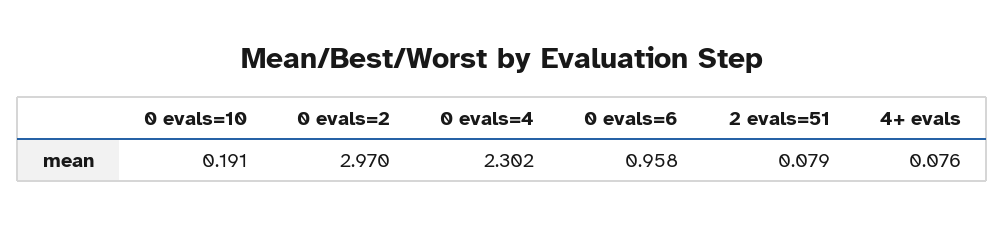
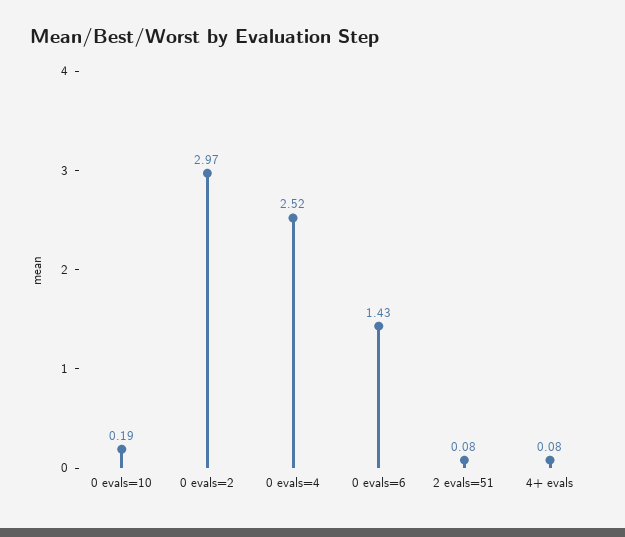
0 evals=4: 2.302 -> 2.52
0 evals=6: 0.958 -> 1.43

